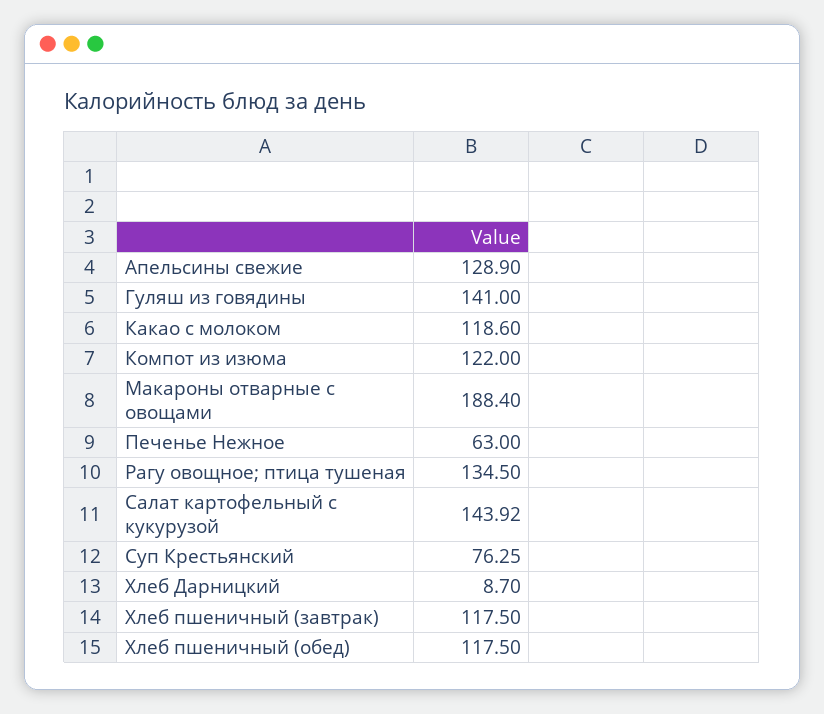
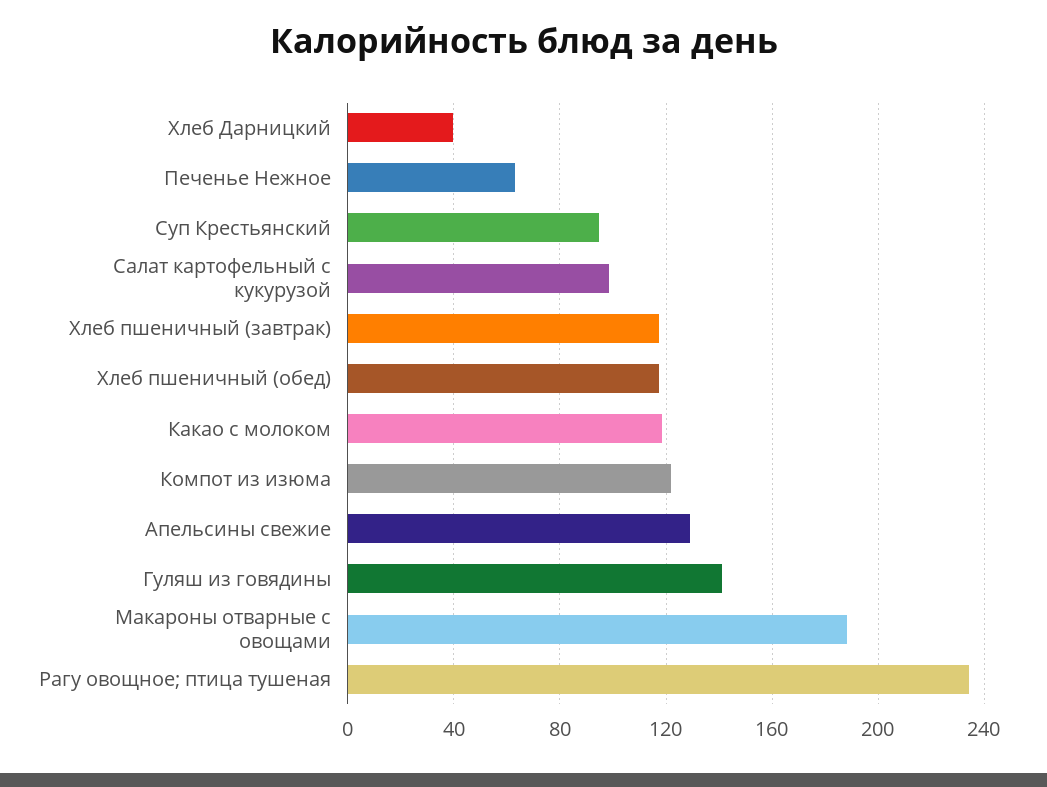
Рагу овощное; птица тушеная: 134.5 -> 235
Салат картофельный с кукурузой: 143.92 -> 100
Суп Крестьянский: 76.25 -> 95
Хлеб Дарницкий: 8.7 -> 40

